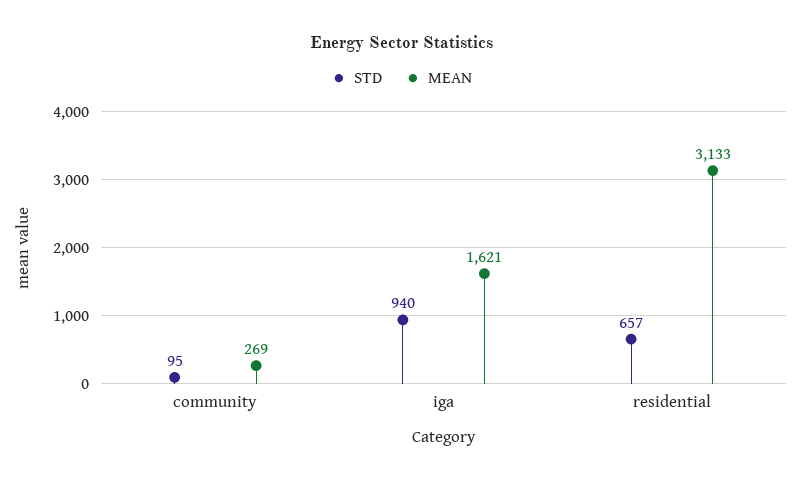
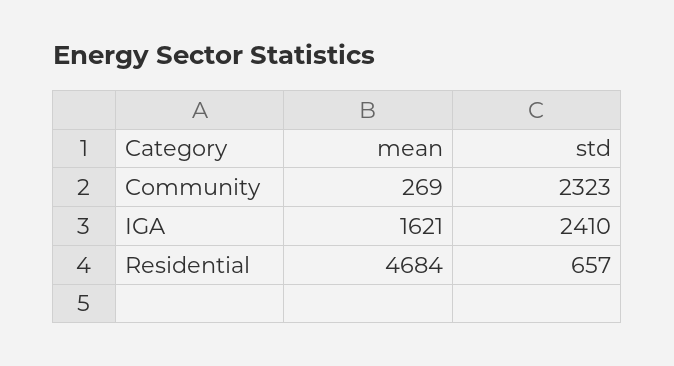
STD, community: 95 -> 2323
STD, iga: 940 -> 2410
MEAN, residential: 3133 -> 4684

